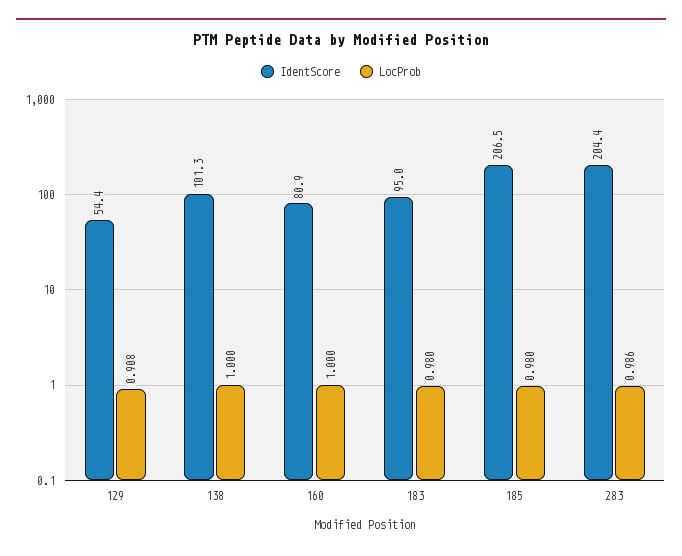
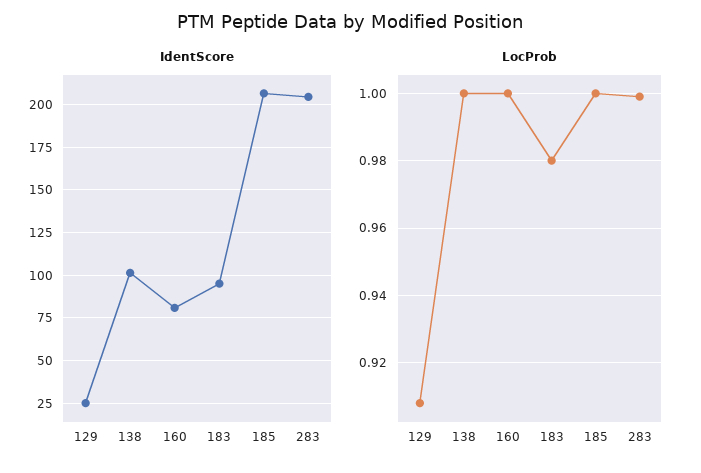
IdentScore, 129: 54.4 -> 25
LocProb, 185: 0.98 -> 1
LocProb, 283: 0.986 -> 1

